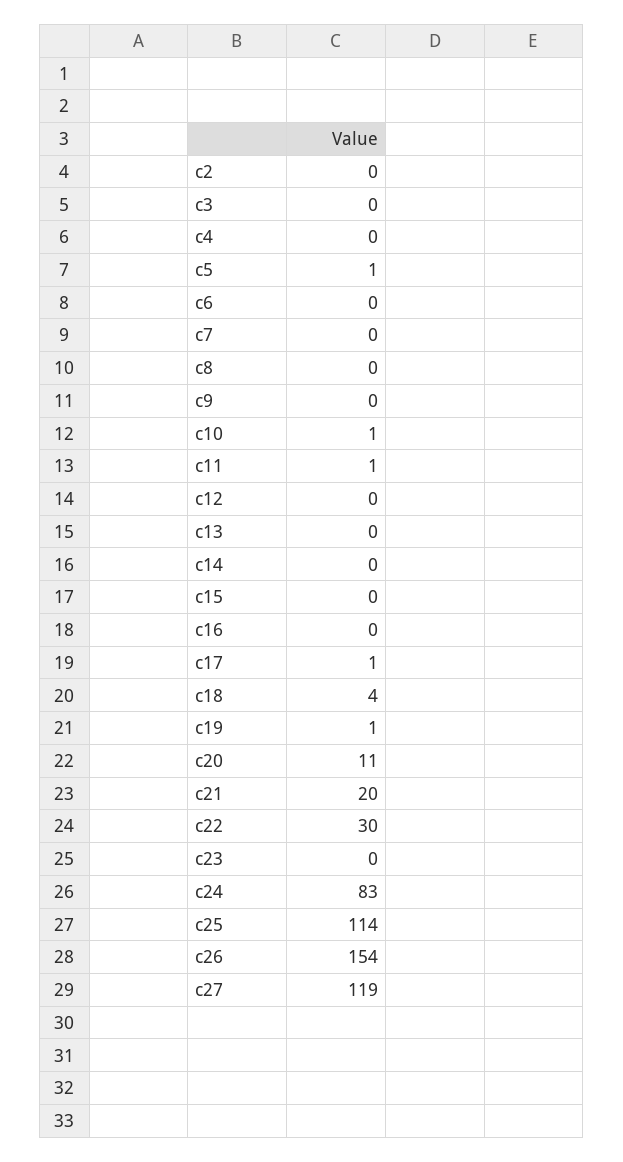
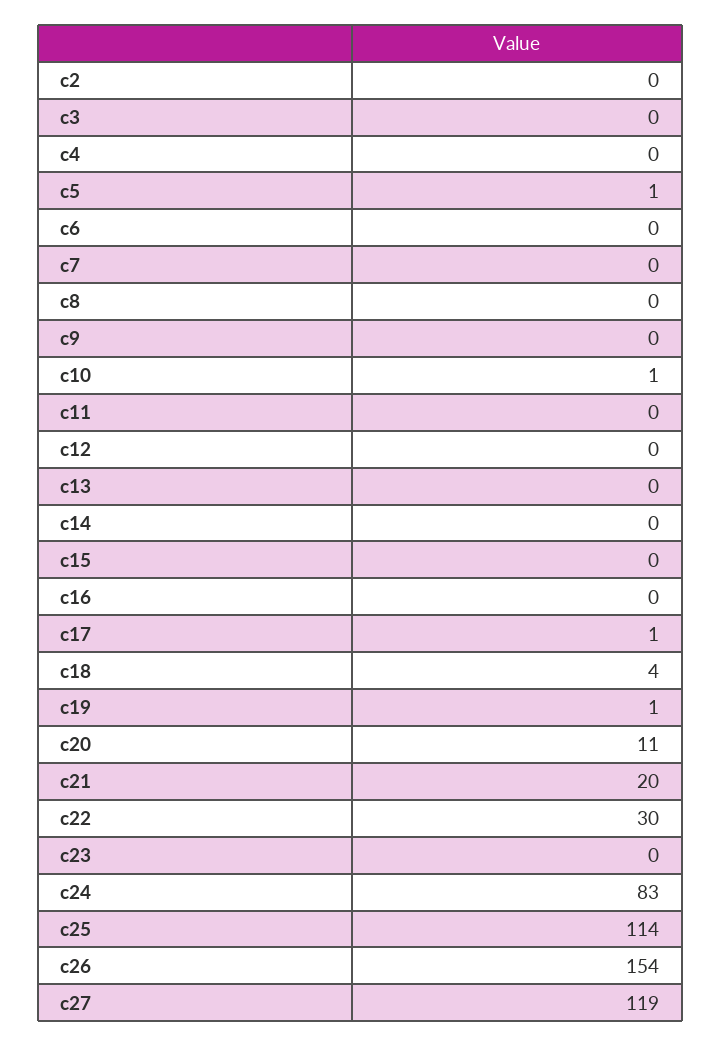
c11: 1 -> 0

